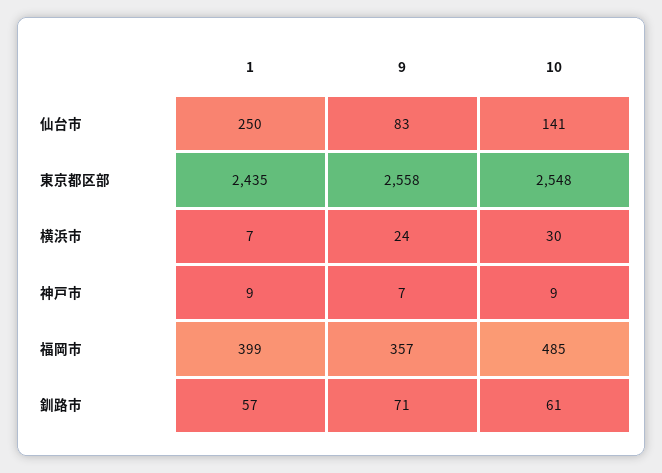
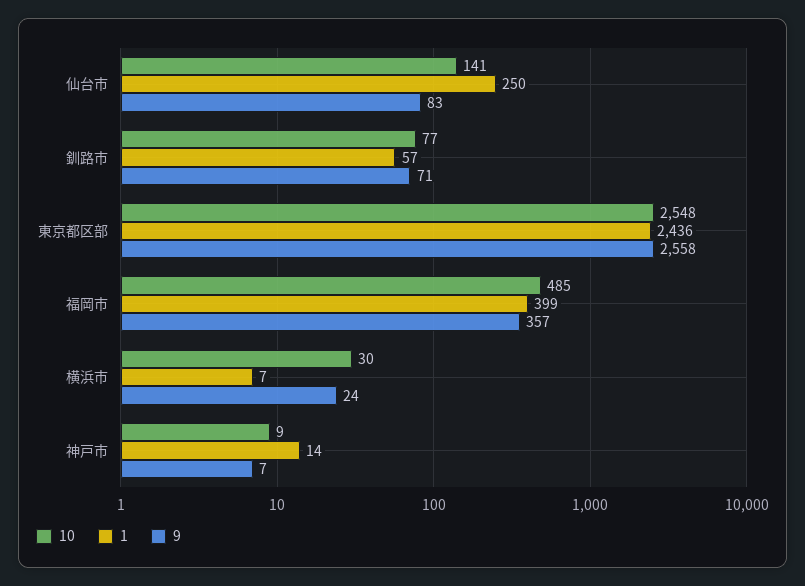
1, 東京都区部: 2435 -> 2436
1, 神戸市: 9 -> 14
10, 釧路市: 61 -> 77

